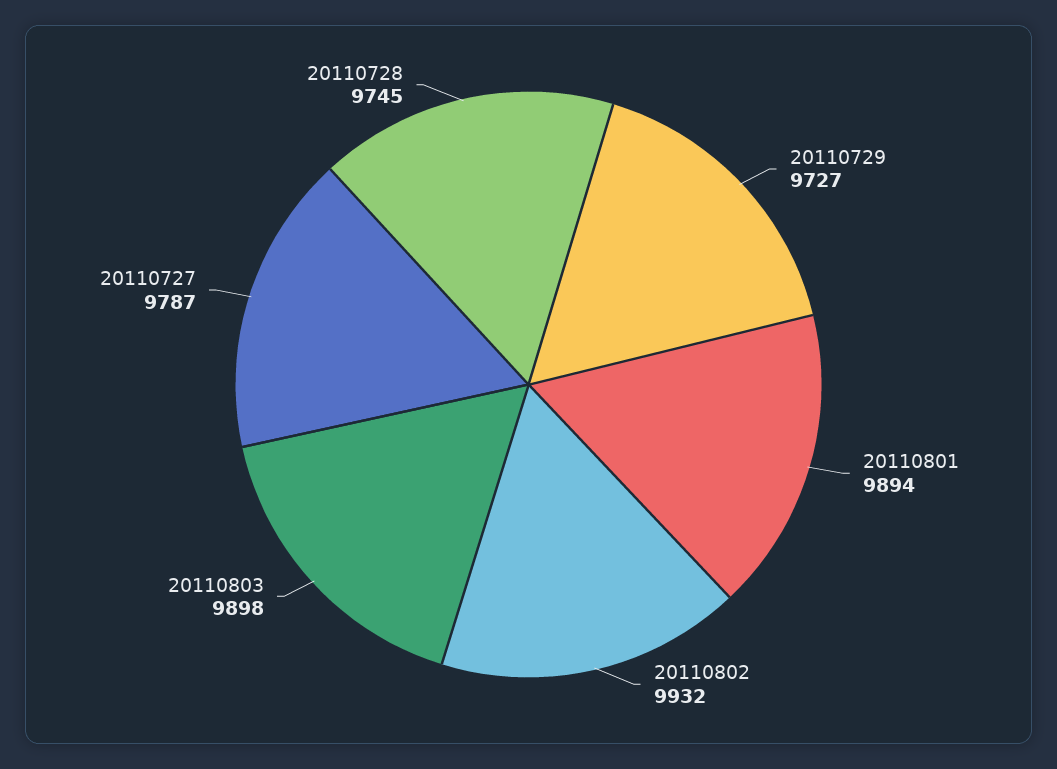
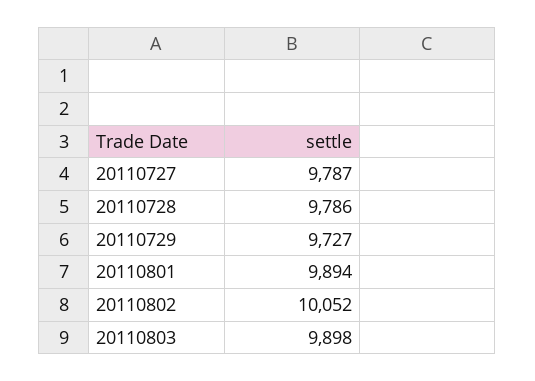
20110802: 9932 -> 10052
20110728: 9745 -> 9786

